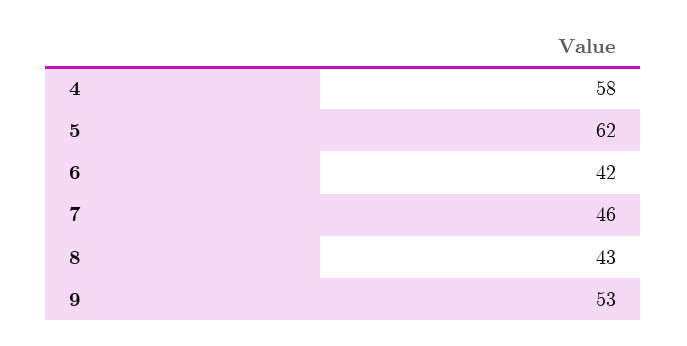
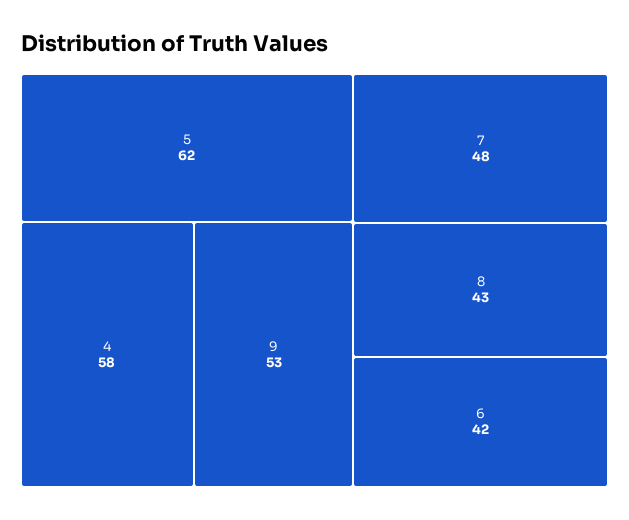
7: 46 -> 48

